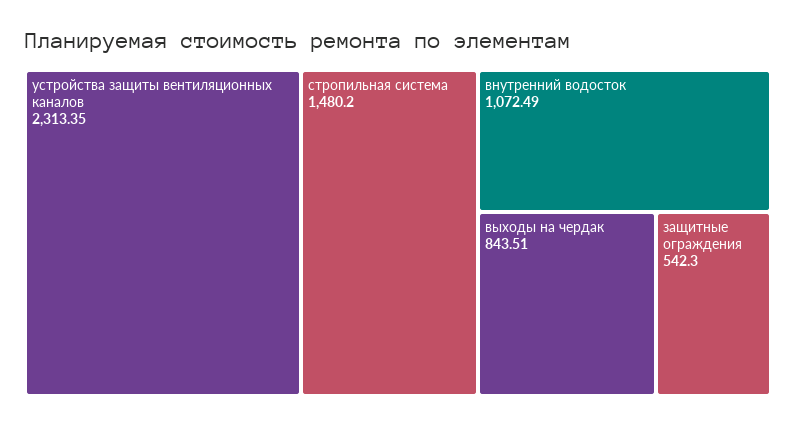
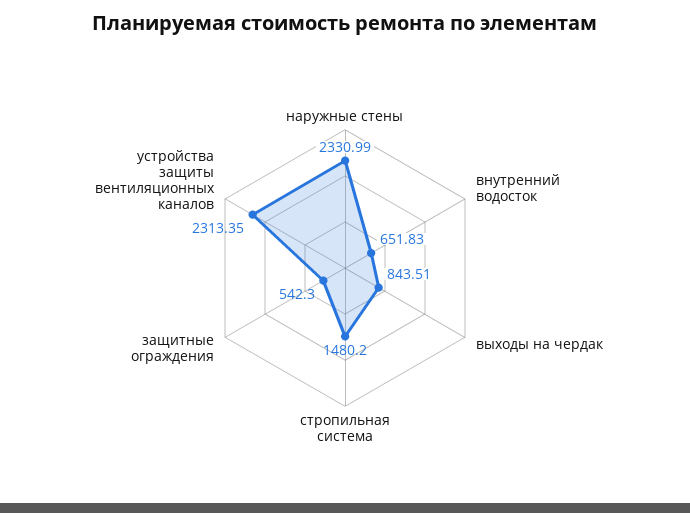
внутренний водосток: 1072.49 -> 651.83
наружные стены: none -> 2330.99

